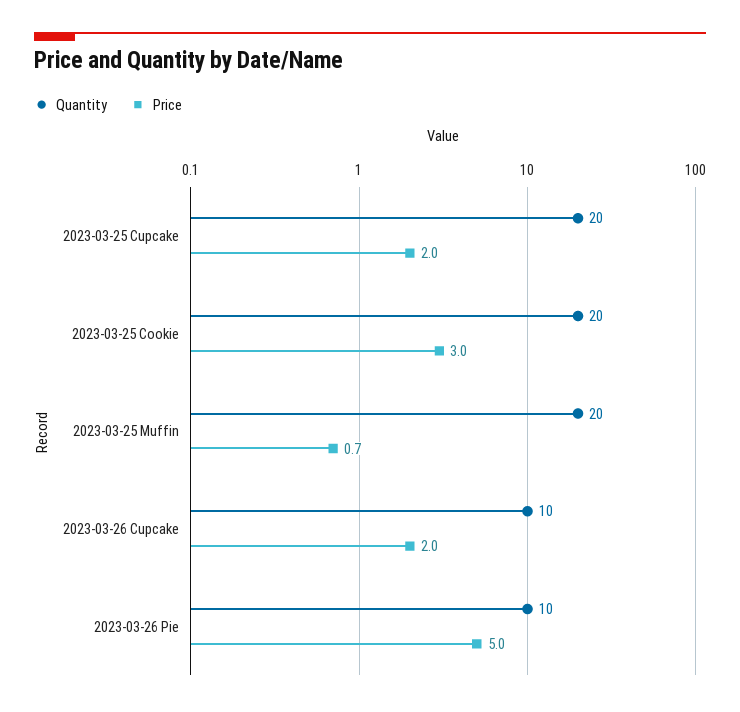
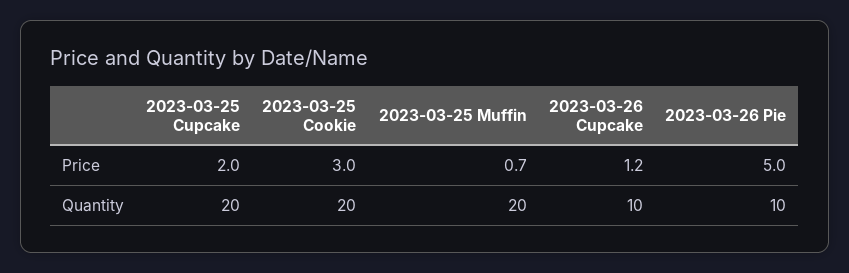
Price, 2023-03-26 Cupcake: 2 -> 1.2

